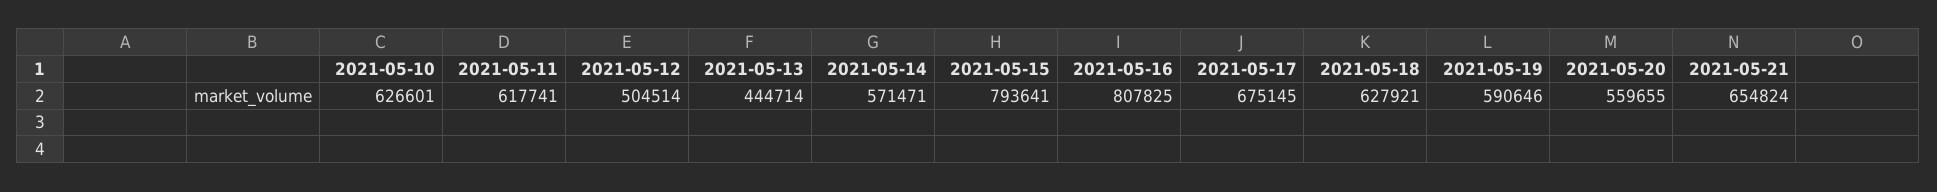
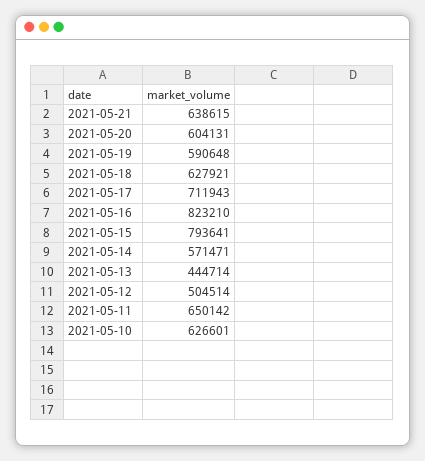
2021-05-11: 617741 -> 650142
2021-05-16: 807825 -> 823210
2021-05-17: 675145 -> 711943
2021-05-19: 590646 -> 590648
2021-05-20: 559655 -> 604131
2021-05-21: 654824 -> 638615

